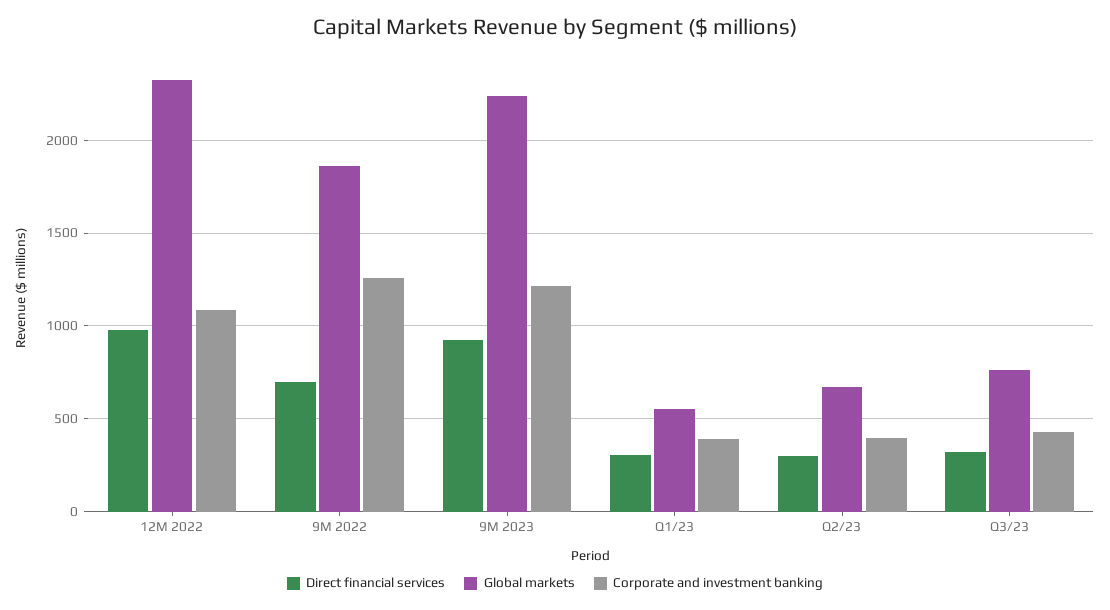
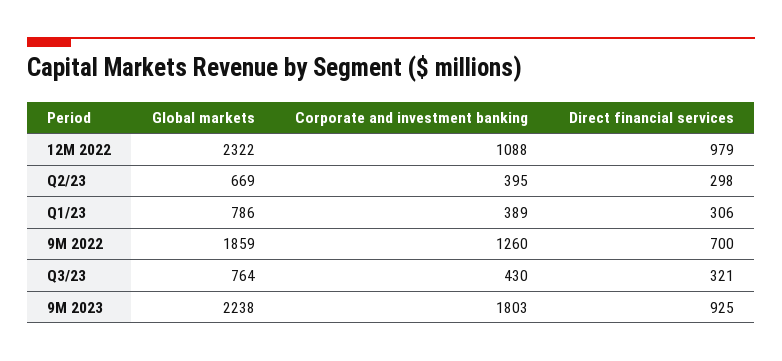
Corporate and investment banking, 9M 2023: 1200 -> 1803
Global markets, Q1/23: 550 -> 786

